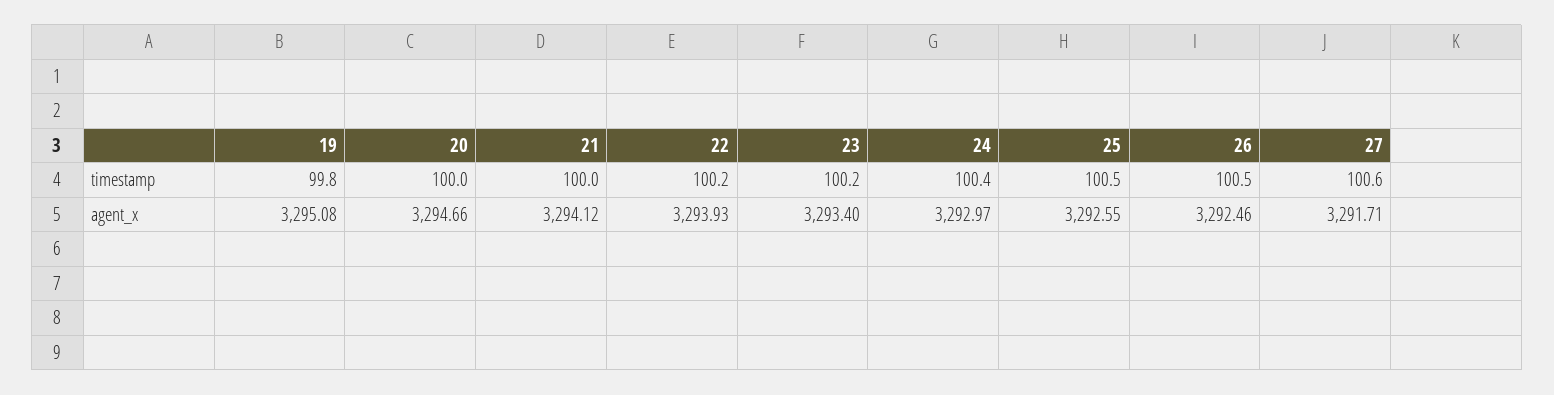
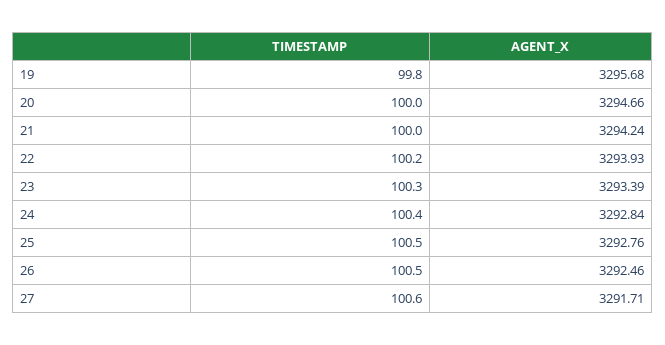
23, timestamp: 100.2 -> 100.3
19, agent_x: 3295.08 -> 3295.68
21, agent_x: 3294.12 -> 3294.24
23, agent_x: 3293.4 -> 3293.39
24, agent_x: 3292.97 -> 3292.84
25, agent_x: 3292.55 -> 3292.76

